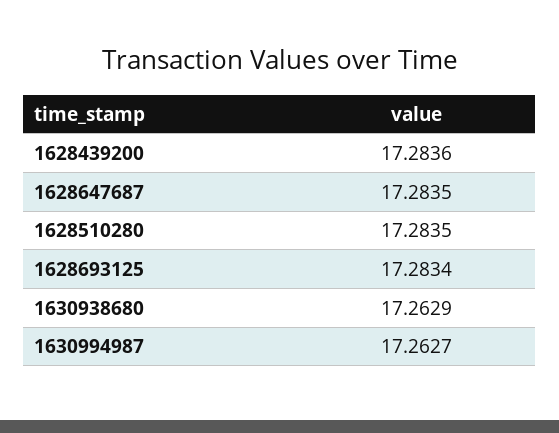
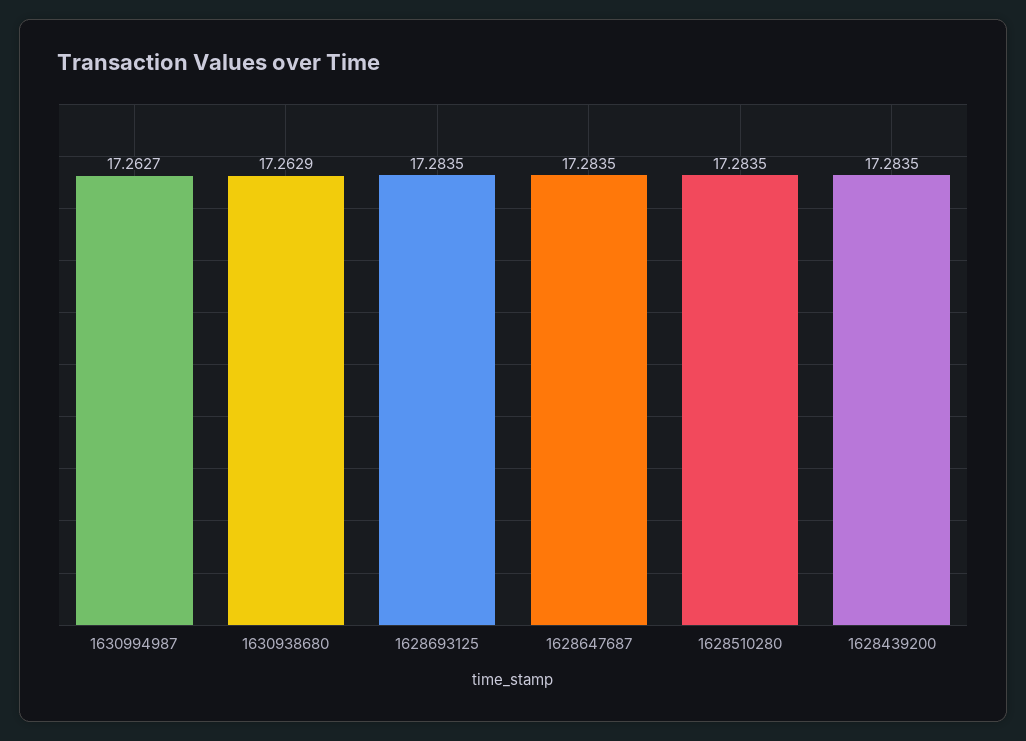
1628439200: 17.2836 -> 17.2835
1628693125: 17.2834 -> 17.2835

